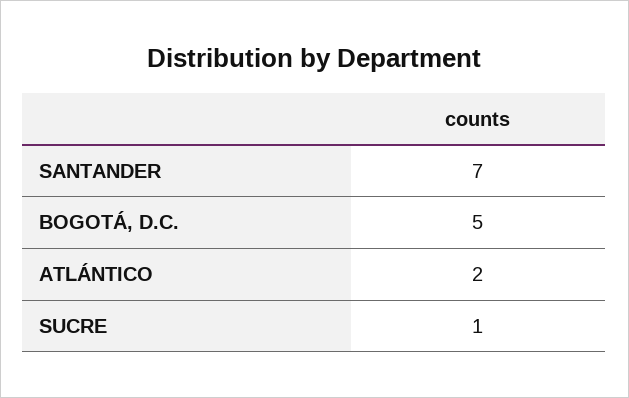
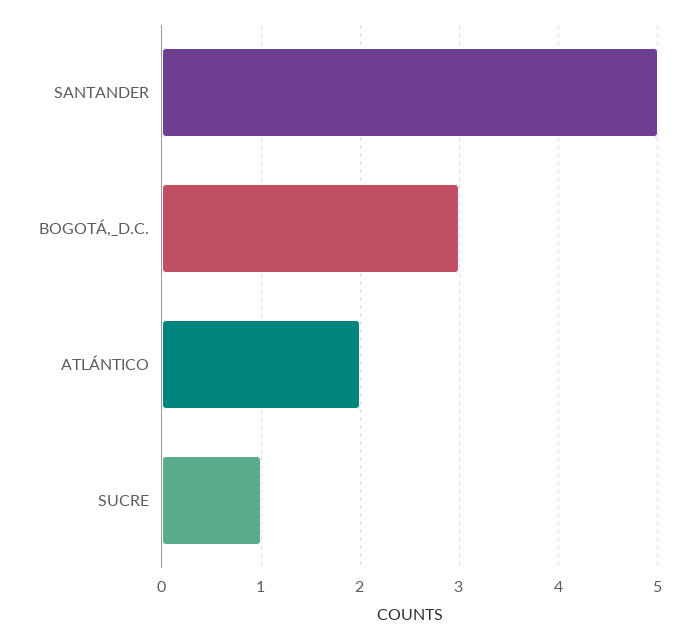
SANTANDER: 7 -> 5
BOGOTÁ, D.C.: 5 -> 3

